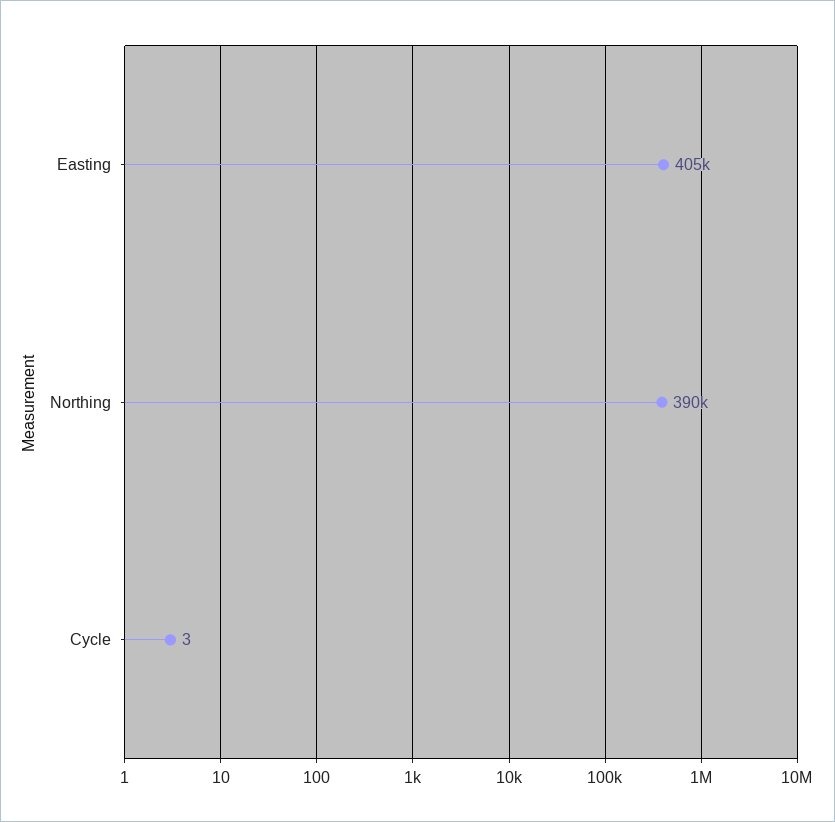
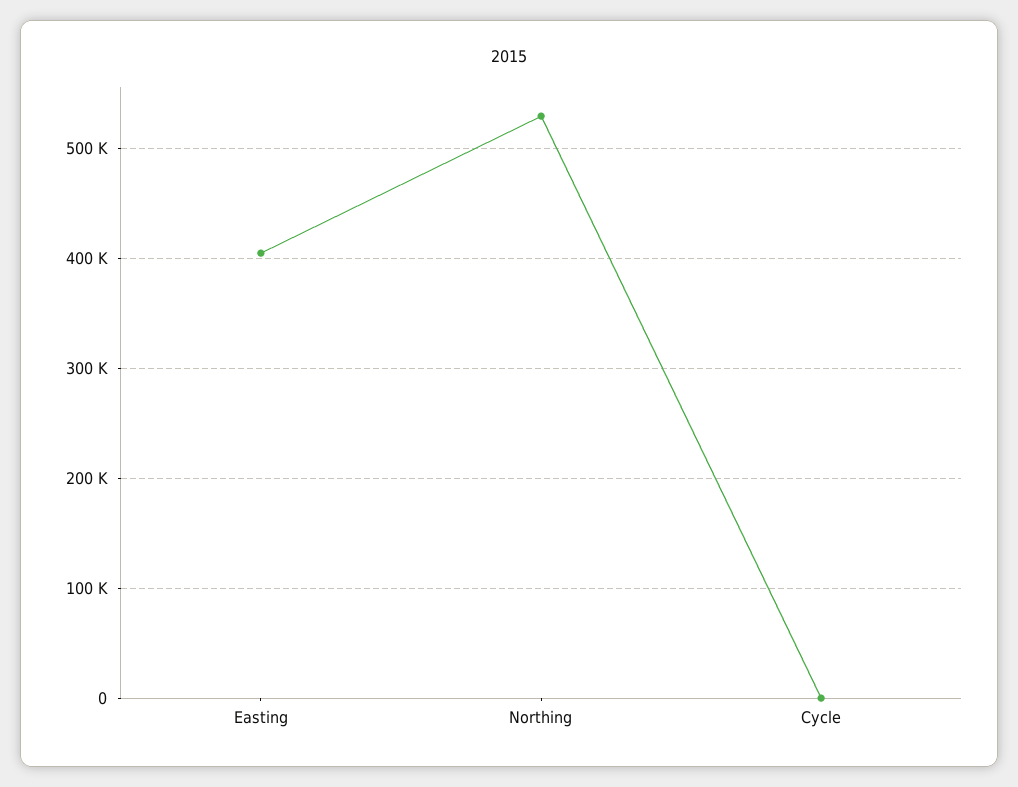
Northing: 390000 -> 530000

